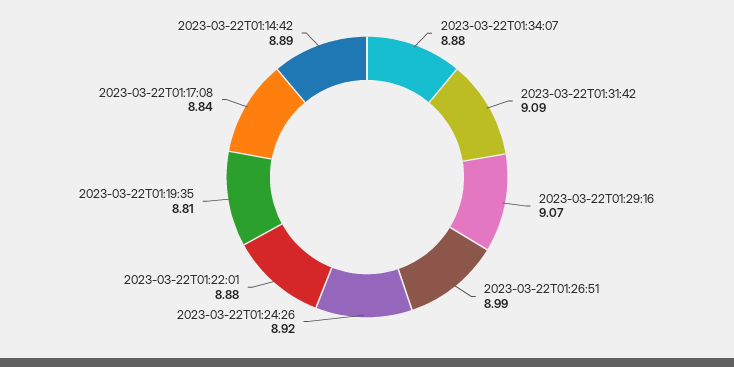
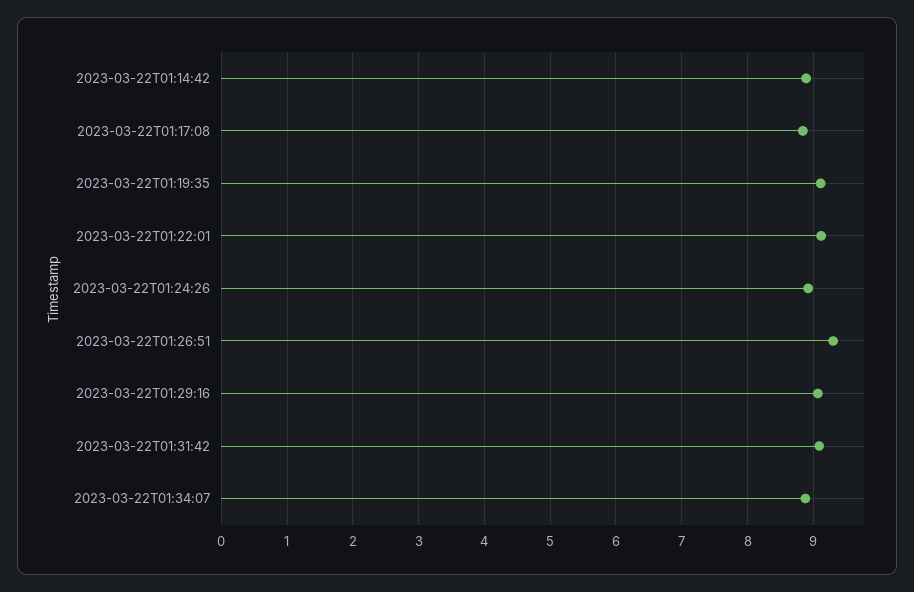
2023-03-22T01:26:51: 8.99 -> 9.3
2023-03-22T01:22:01: 8.88 -> 9.1
2023-03-22T01:19:35: 8.81 -> 9.1

